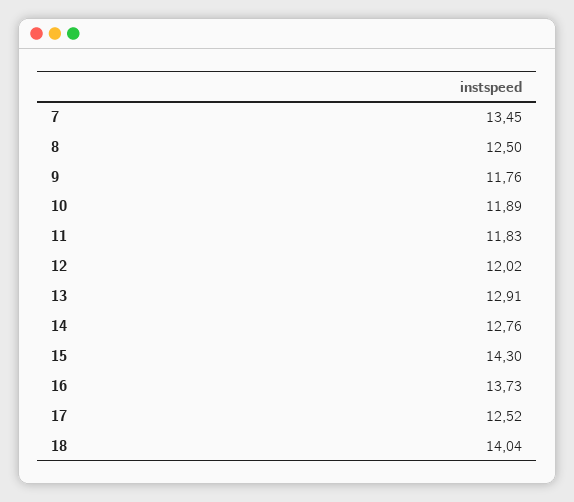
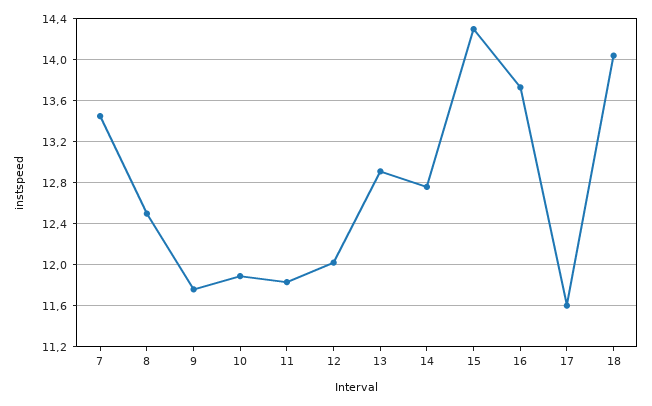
17: 12.52 -> 11.6

